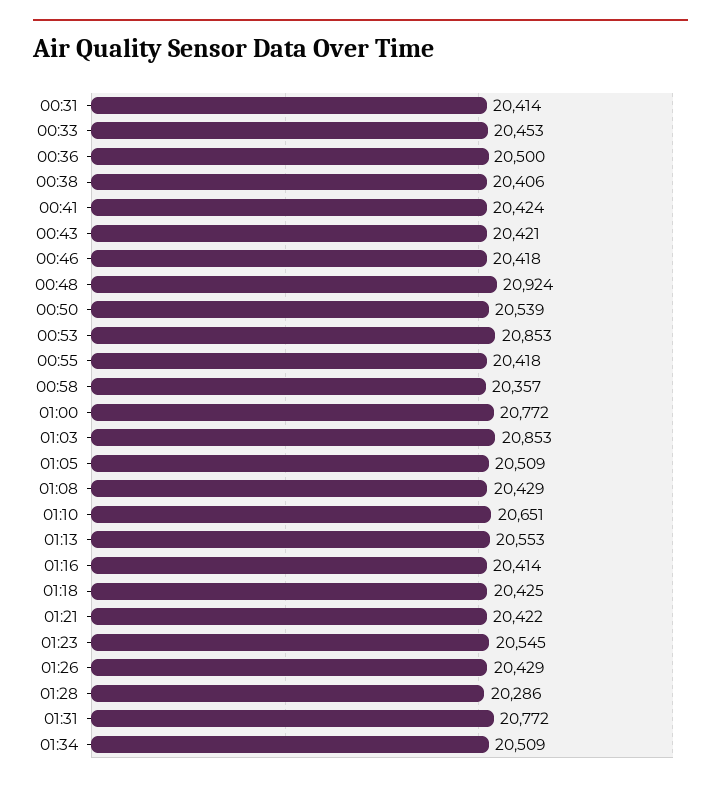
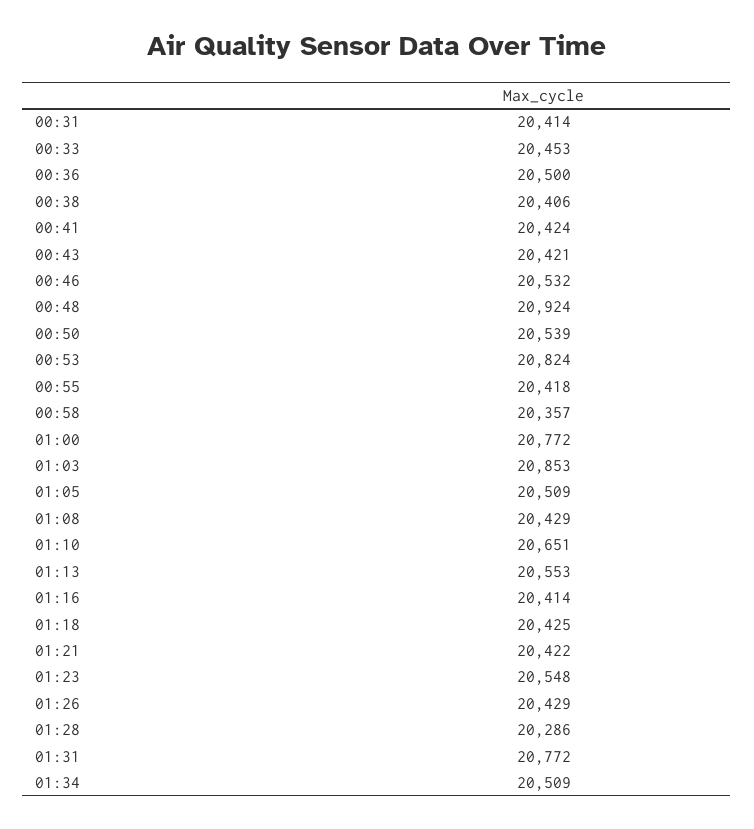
00:46: 20418 -> 20532
00:53: 20853 -> 20824
01:23: 20545 -> 20548

